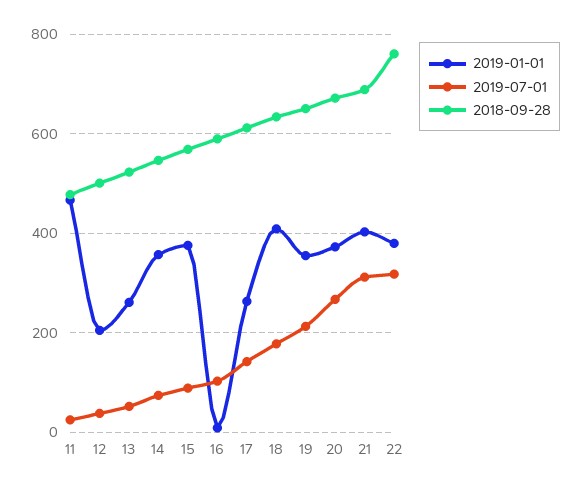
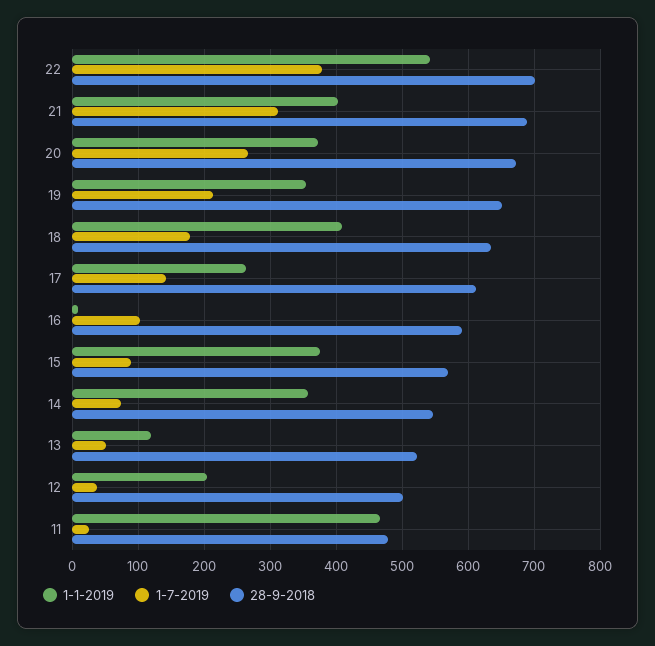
2019-01-01, 13: 260 -> 120
2019-01-01, 22: 380 -> 540
2019-07-01, 22: 320 -> 380
2018-09-28, 22: 760 -> 700

